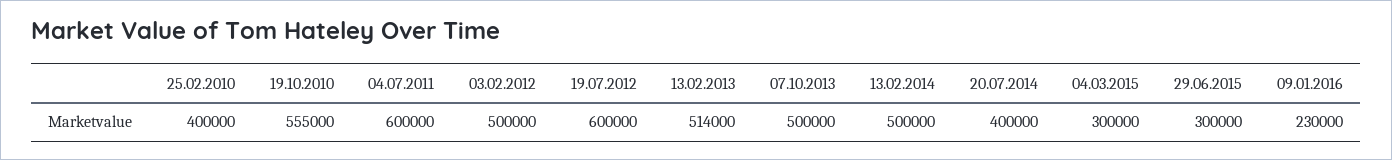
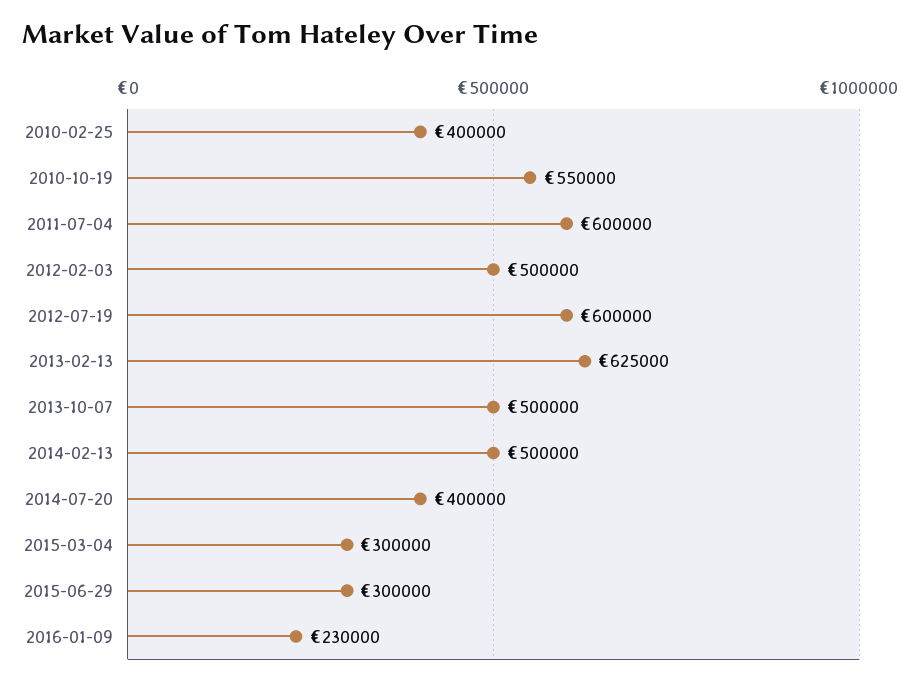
19.10.2010: 555000 -> 550000
13.02.2013: 514000 -> 625000

